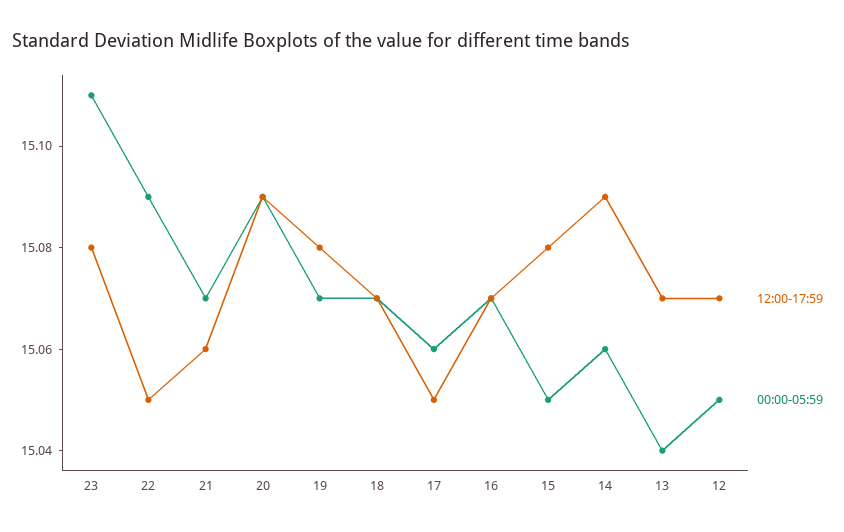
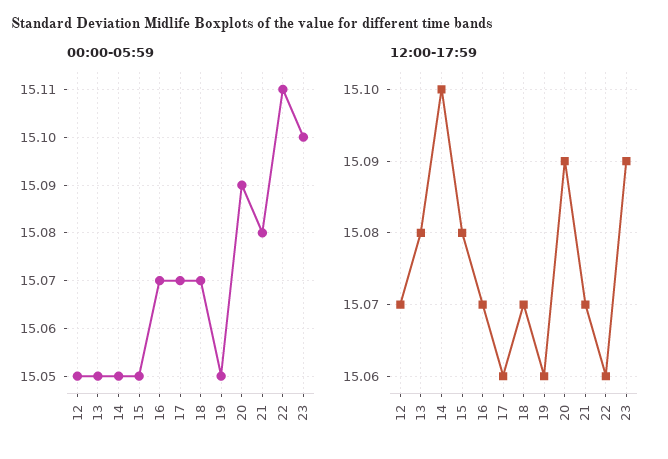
12:00-17:59, 23: 15.08 -> 15.09
00:00-05:59, 23: 15.11 -> 15.1
12:00-17:59, 22: 15.05 -> 15.06
00:00-05:59, 22: 15.09 -> 15.11
12:00-17:59, 21: 15.06 -> 15.07
00:00-05:59, 21: 15.07 -> 15.08
12:00-17:59, 19: 15.08 -> 15.06
00:00-05:59, 19: 15.07 -> 15.05
12:00-17:59, 17: 15.05 -> 15.06
00:00-05:59, 17: 15.06 -> 15.07
12:00-17:59, 14: 15.09 -> 15.1
00:00-05:59, 14: 15.06 -> 15.05
12:00-17:59, 13: 15.07 -> 15.08
00:00-05:59, 13: 15.04 -> 15.05

